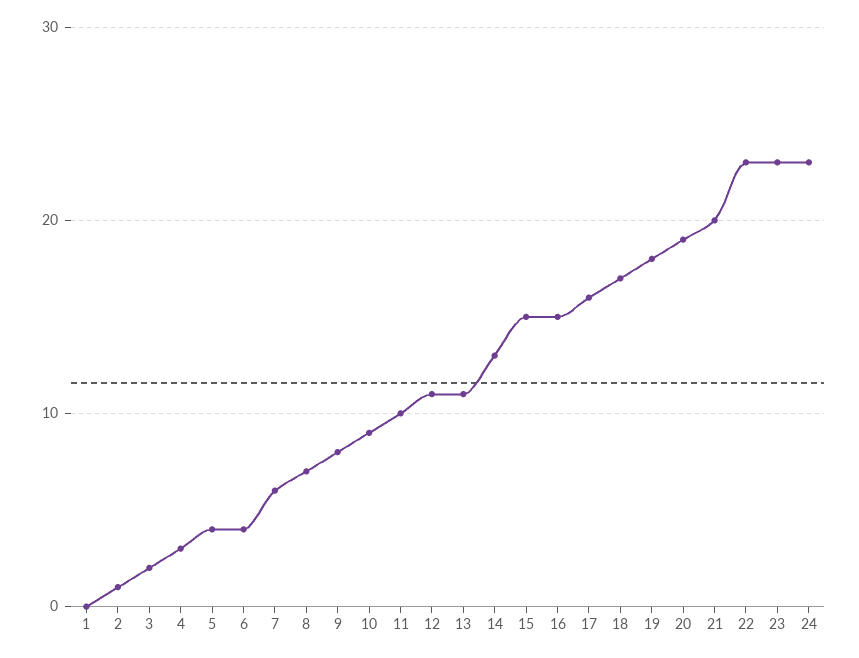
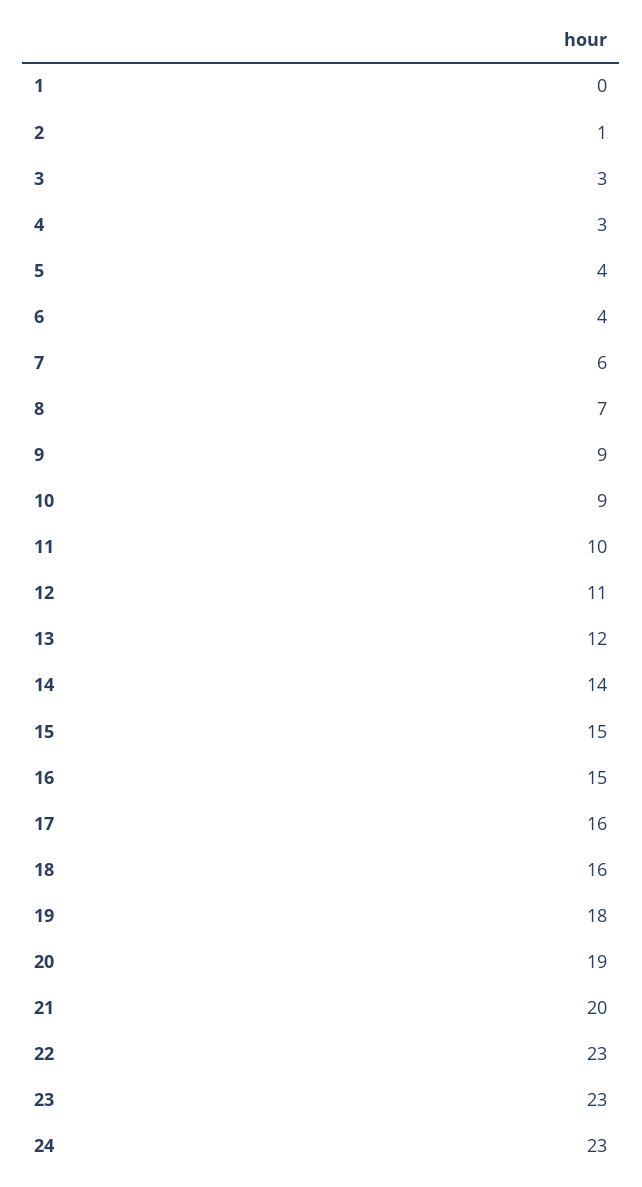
3: 2 -> 3
9: 8 -> 9
13: 11 -> 12
14: 13 -> 14
18: 17 -> 16

